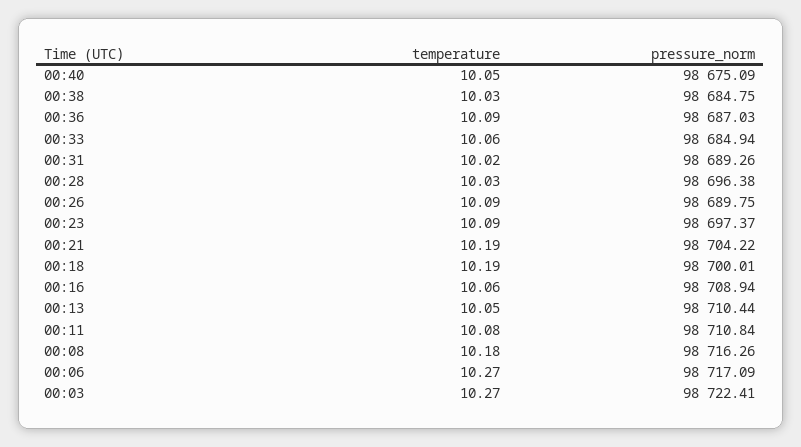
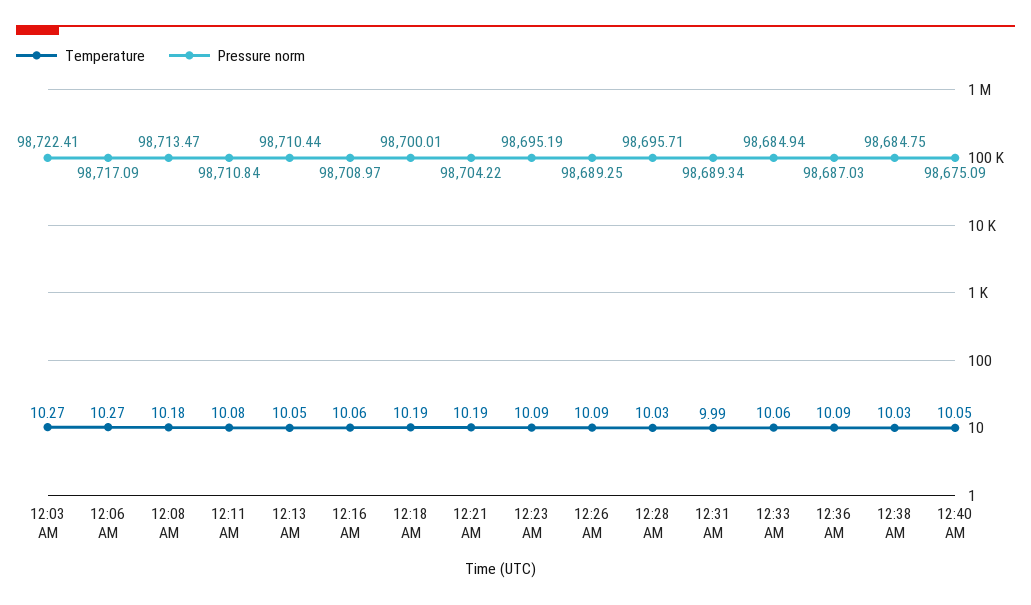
temperature, 00:31: 10.02 -> 9.99
pressure_norm, 00:31: 98689.26 -> 98689.34
pressure_norm, 00:28: 98696.38 -> 98695.71
pressure_norm, 00:26: 98689.75 -> 98689.25
pressure_norm, 00:23: 98697.37 -> 98695.19
pressure_norm, 00:16: 98708.94 -> 98708.97
pressure_norm, 00:08: 98716.26 -> 98713.47

